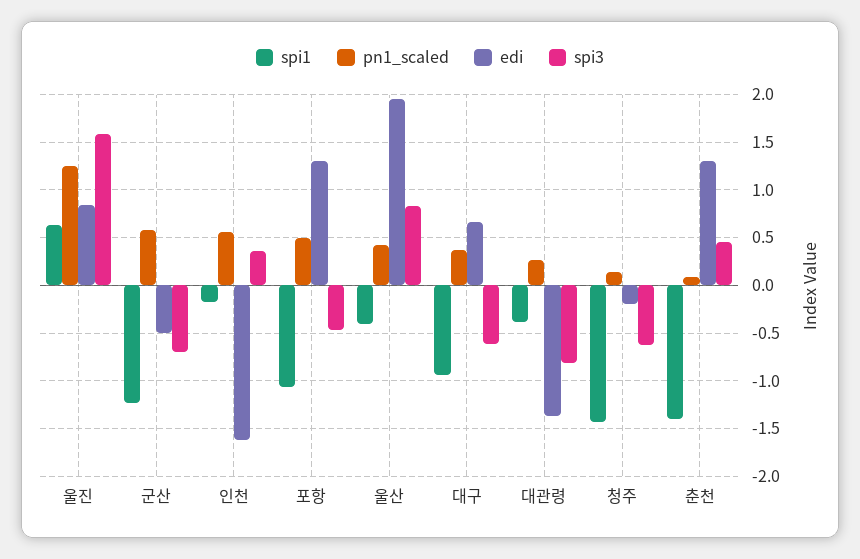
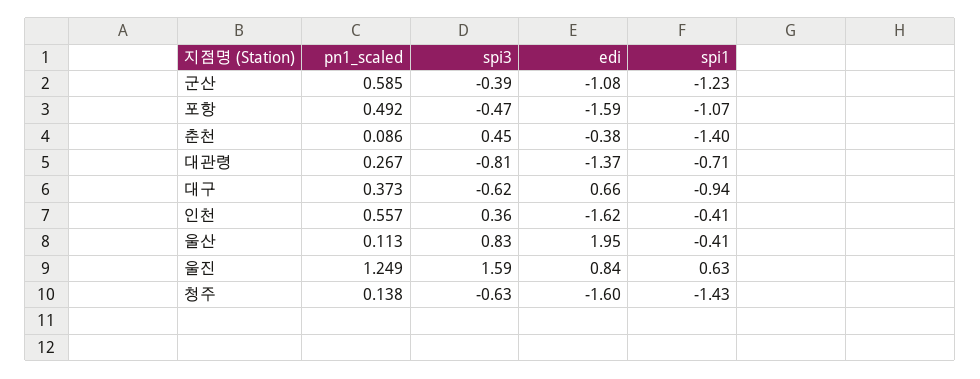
edi, 군산: -0.5 -> -1.08
spi3, 군산: -0.7 -> -0.39
spi1, 인천: -0.2 -> -0.41
edi, 포항: 1.3 -> -1.59
pn1_scaled, 울산: 0.4 -> 0.113
spi1, 대관령: -0.4 -> -0.71
edi, 청주: -0.2 -> -1.6
edi, 춘천: 1.3 -> -0.38

